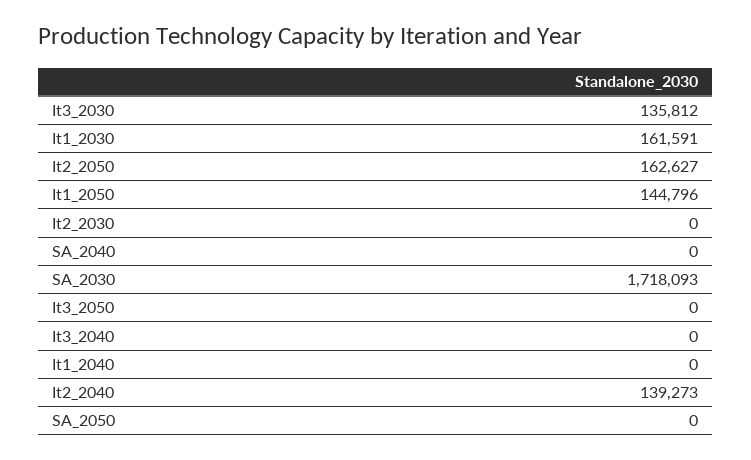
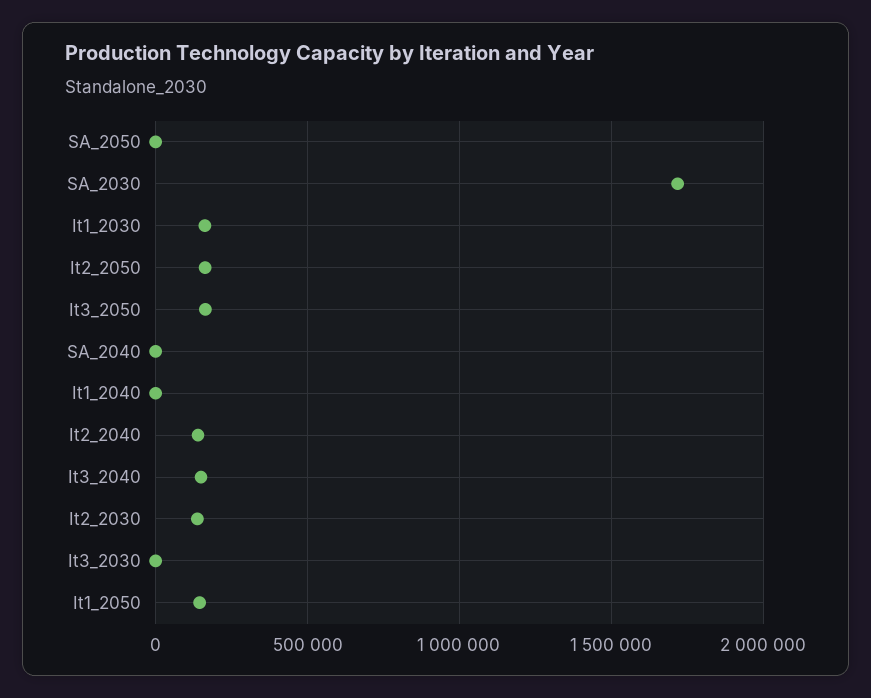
It3_2030: 135812 -> 0
It2_2030: 0 -> 150000
It3_2050: 0 -> 150000
It3_2040: 0 -> 150000

